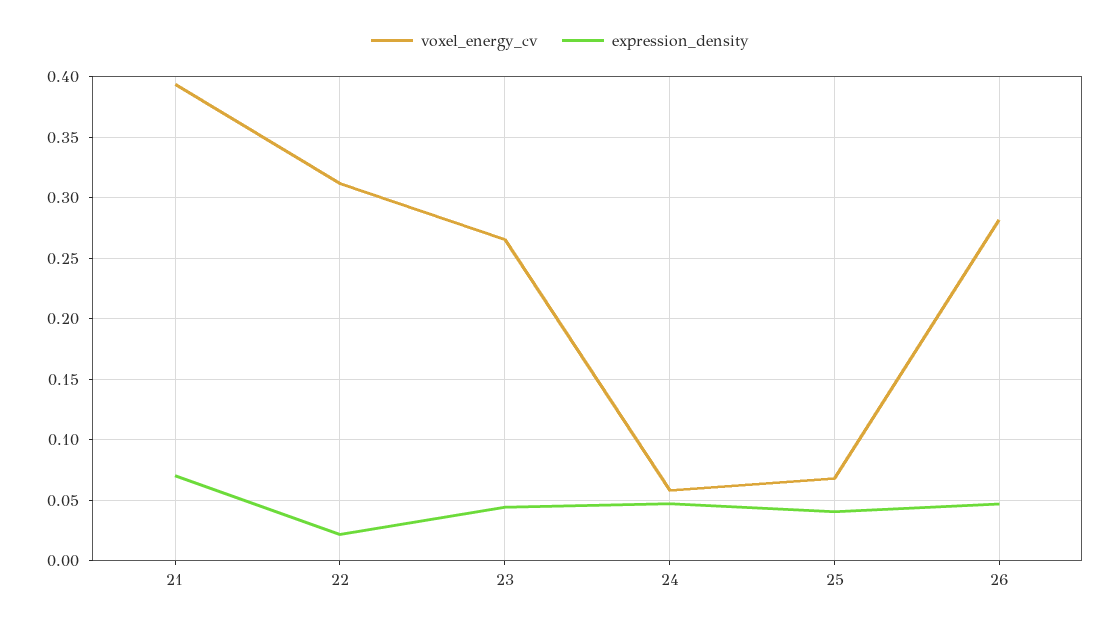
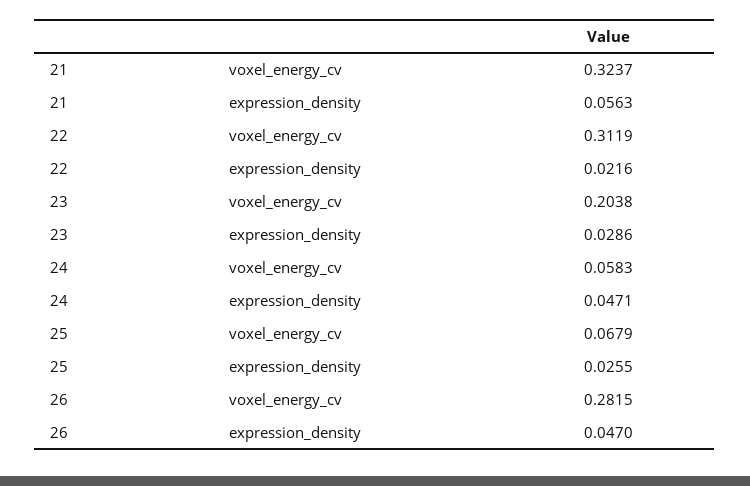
voxel_energy_cv, 21: 0.395 -> 0.3237
expression_density, 21: 0.07 -> 0.0563
voxel_energy_cv, 23: 0.265 -> 0.2038
expression_density, 23: 0.045 -> 0.0286
expression_density, 25: 0.04 -> 0.0255

